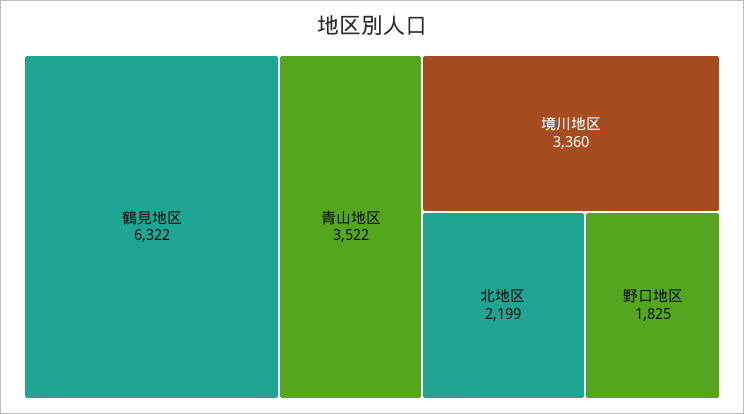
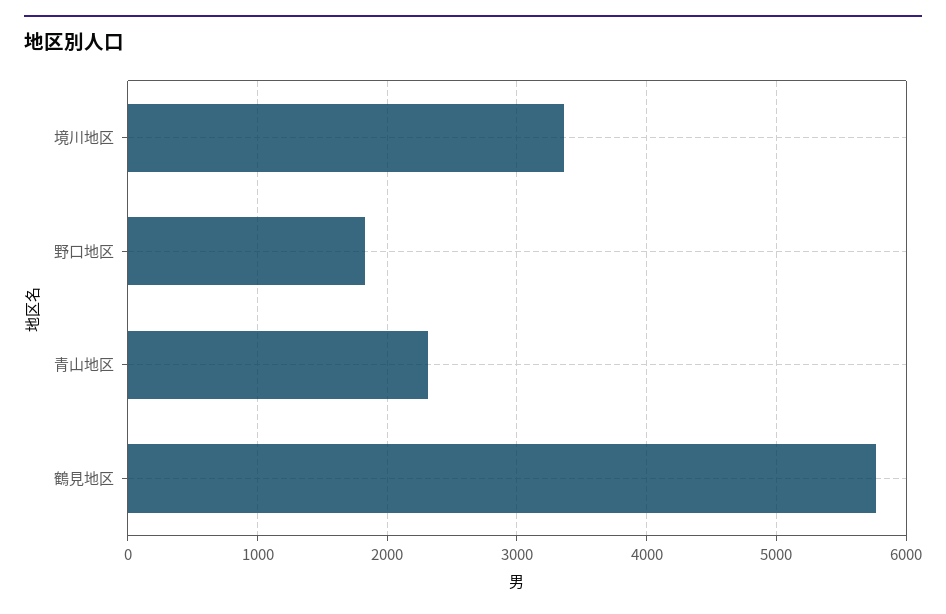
鶴見地区: 6322 -> 5800
青山地区: 3522 -> 2300
北地区: 2199 -> none

